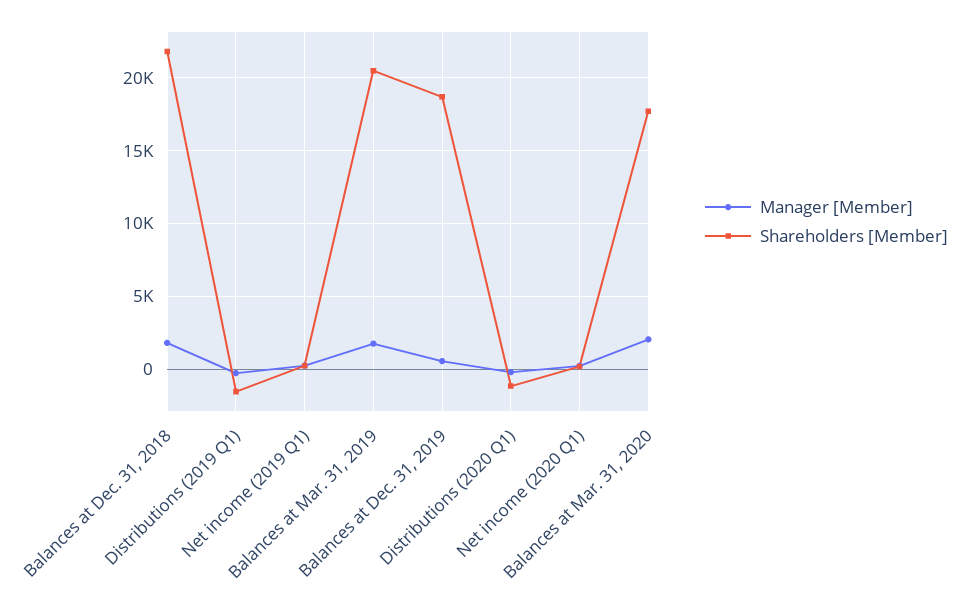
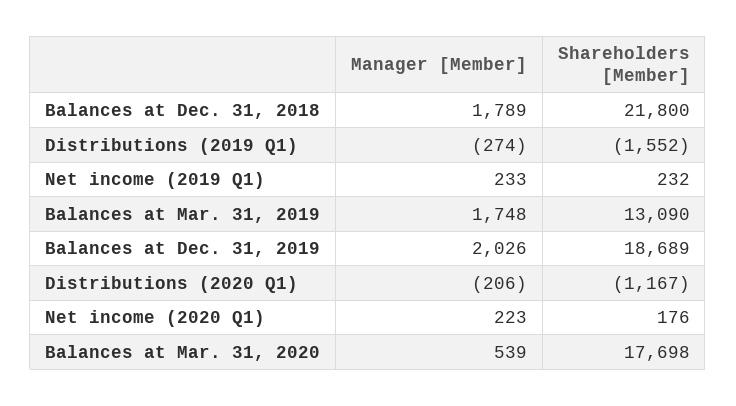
Shareholders [Member], Balances at Mar. 31, 2019: 20500 -> 13090
Manager [Member], Balances at Dec. 31, 2019: 500 -> 2026
Manager [Member], Balances at Mar. 31, 2020: 2000 -> 539

